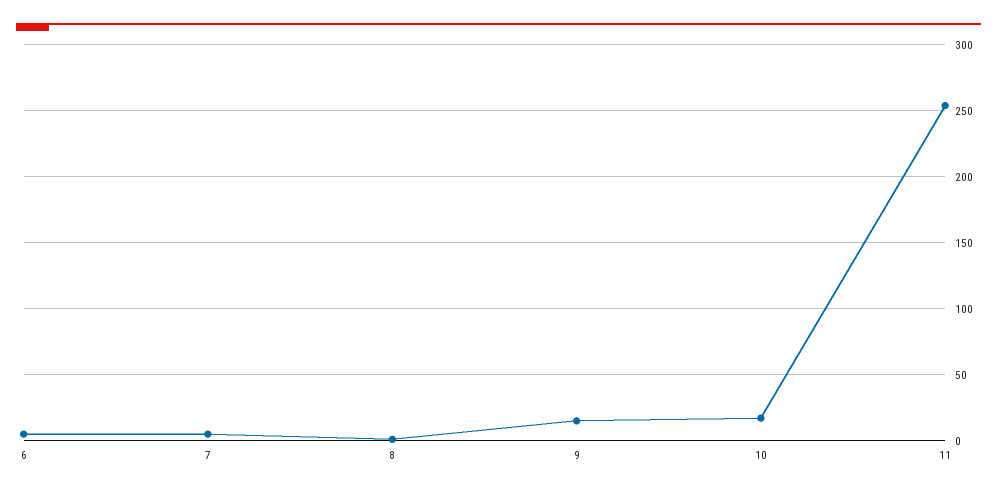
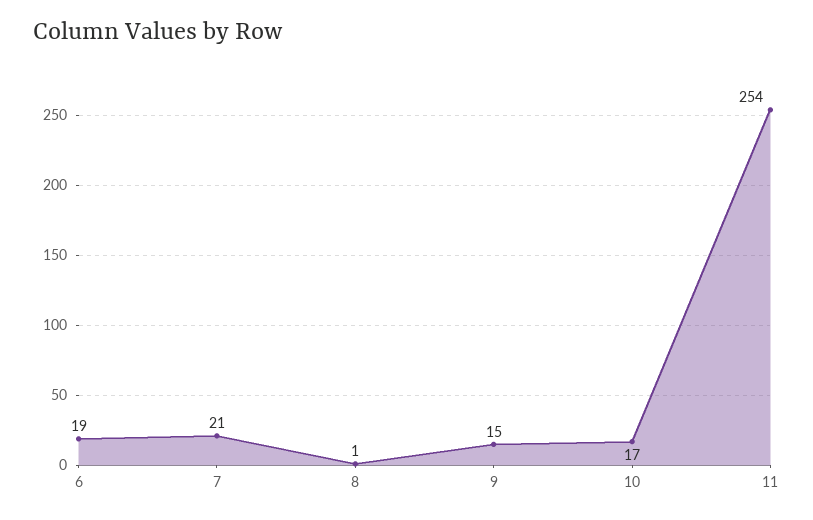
6: 5 -> 19
7: 5 -> 21

